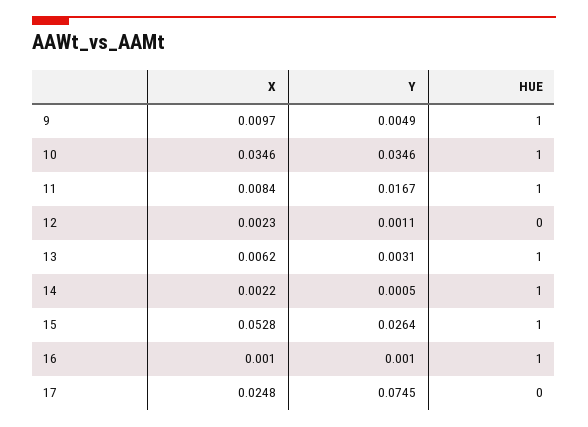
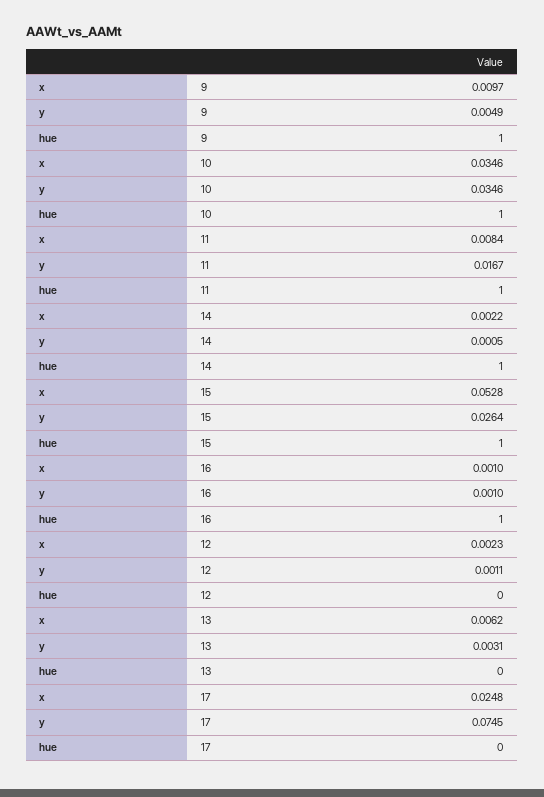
HUE, 13: 1 -> 0

